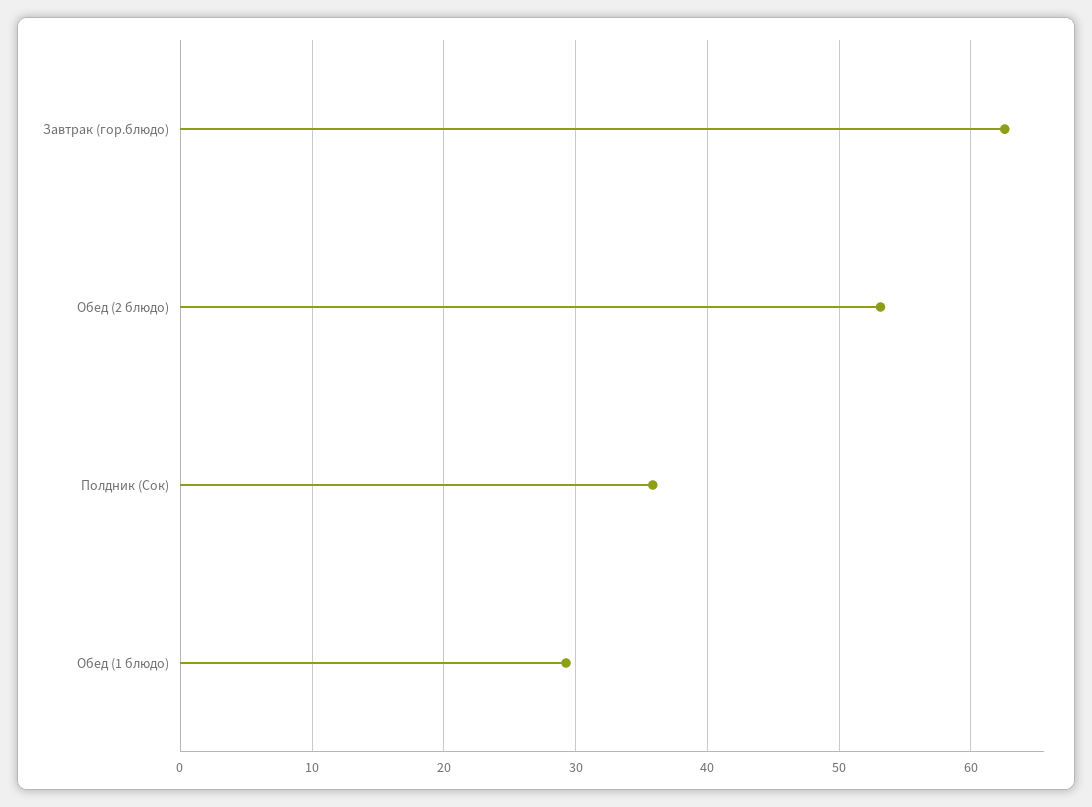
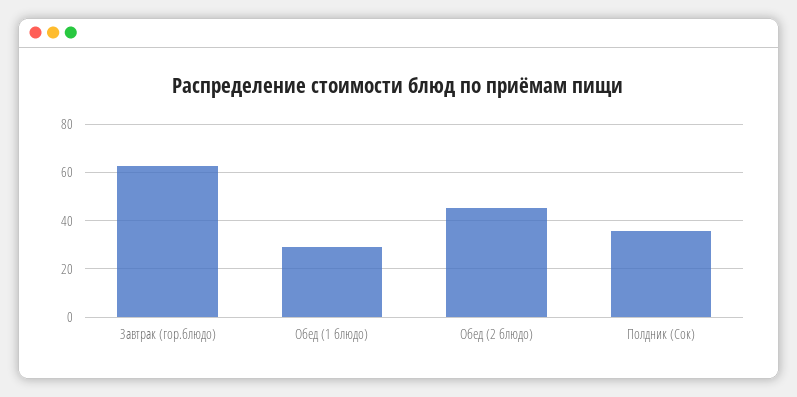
Обед (2 блюдо): 53 -> 45

